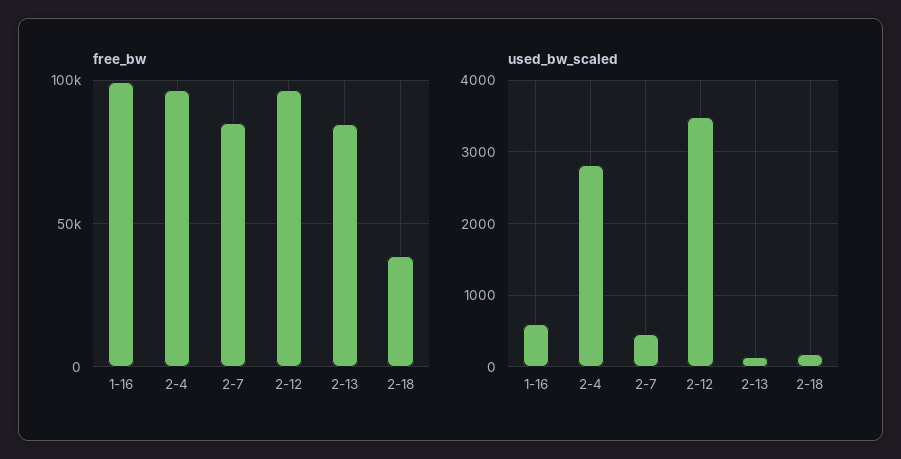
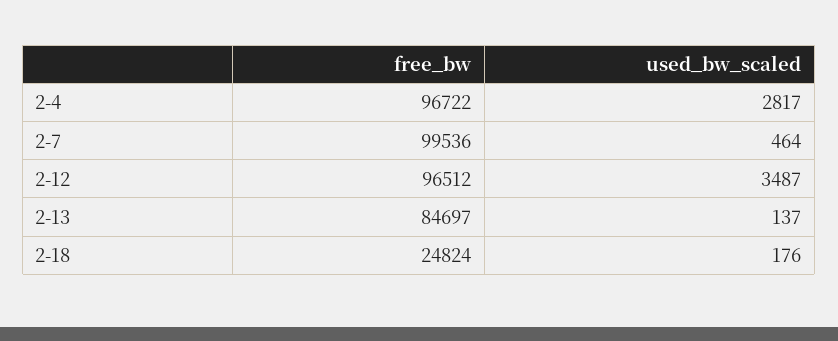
free_bw, 1-16: 100000 -> none
free_bw, 2-7: 85000 -> 99536
free_bw, 2-18: 40000 -> 24824
used_bw_scaled, 1-16: 600 -> none

